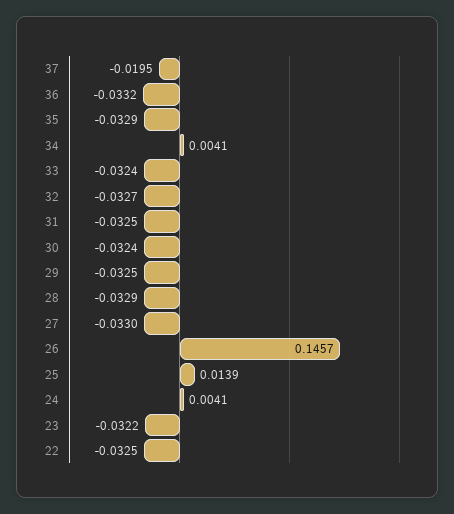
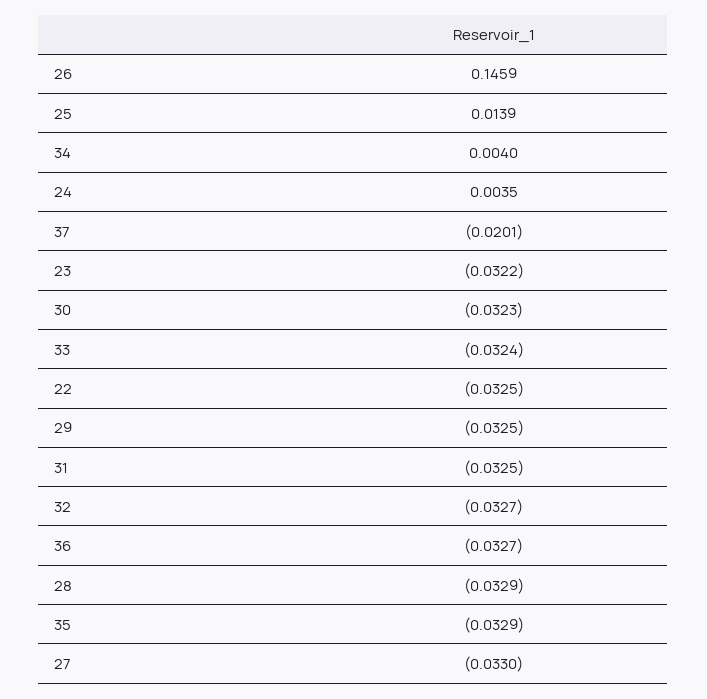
37: -0.0195 -> -0.0201
36: -0.0332 -> -0.0327
34: 0.0041 -> 0.004
30: -0.0324 -> -0.0323
26: 0.1457 -> 0.1459
24: 0.0041 -> 0.0035

